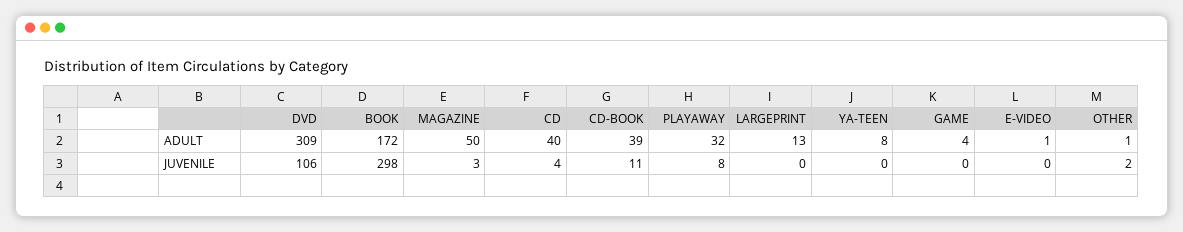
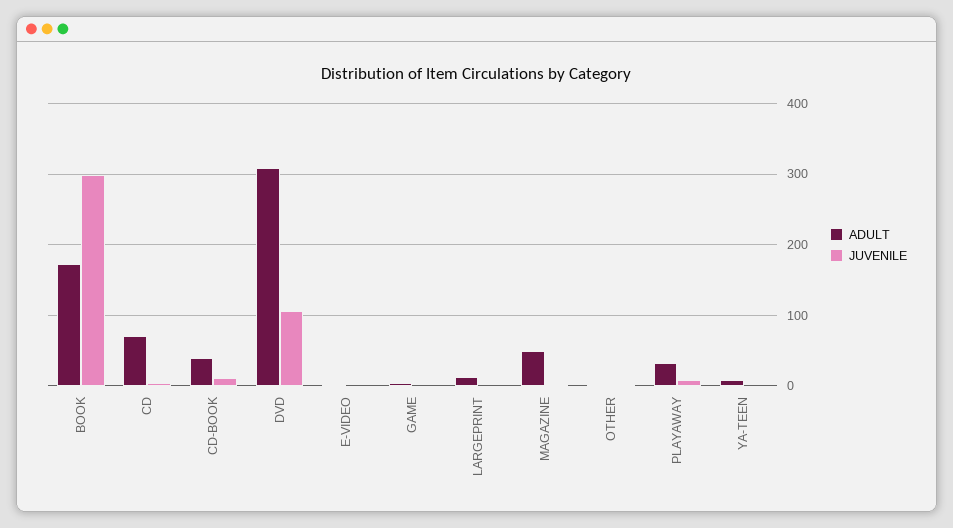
ADULT, CD: 40 -> 70

